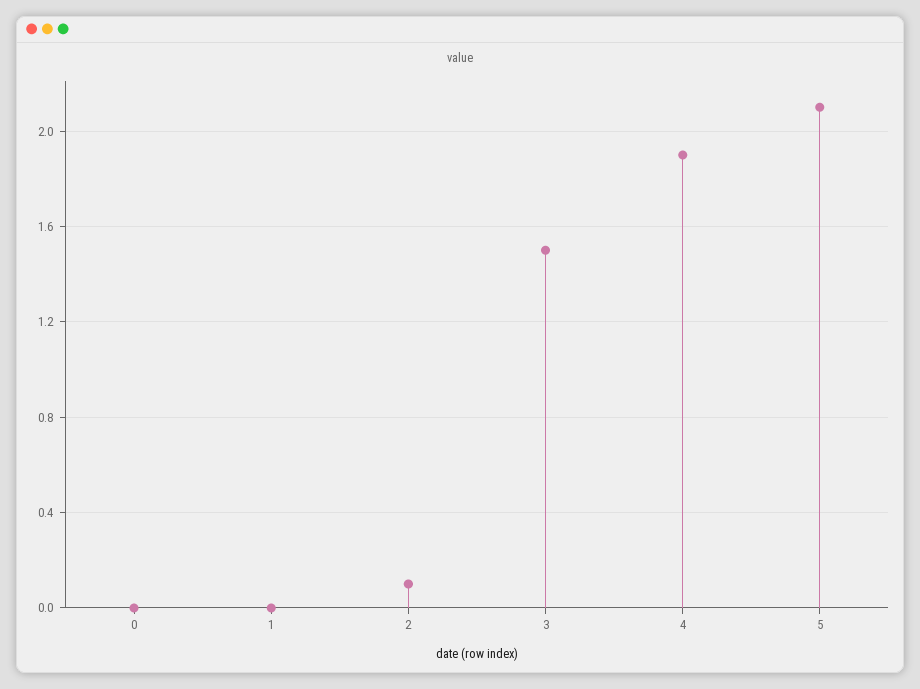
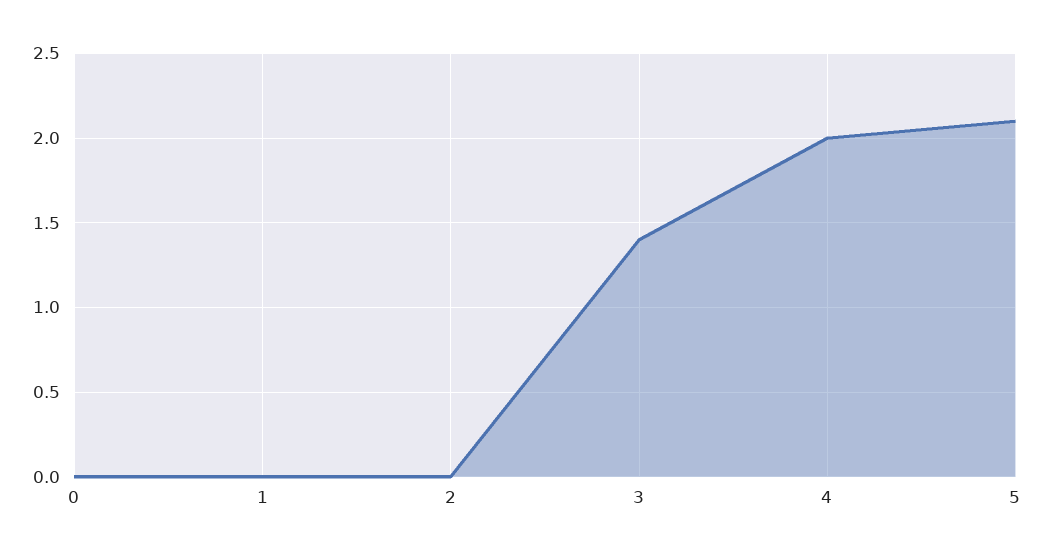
2: 0.1 -> 0
3: 1.5 -> 1.4
4: 1.9 -> 2

